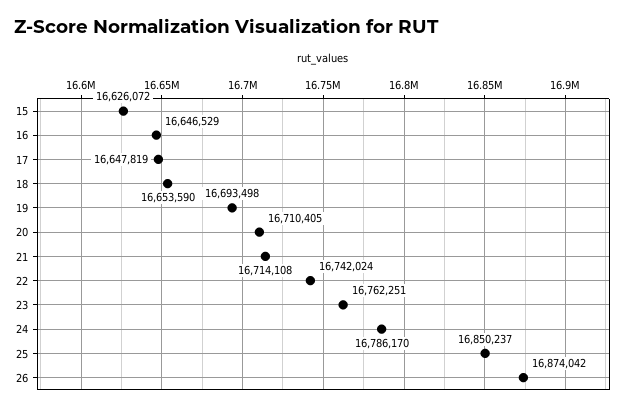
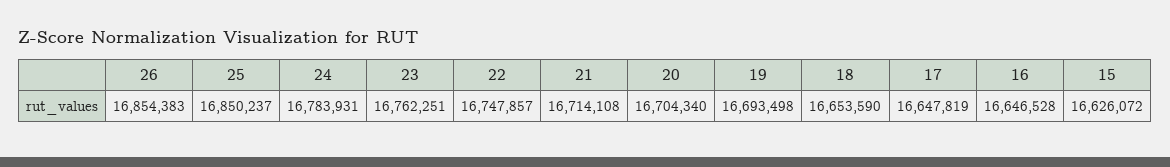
16: 16646529 -> 16646528
20: 16710405 -> 16704340
22: 16742024 -> 16747857
24: 16786170 -> 16783931
26: 16874042 -> 16854383

